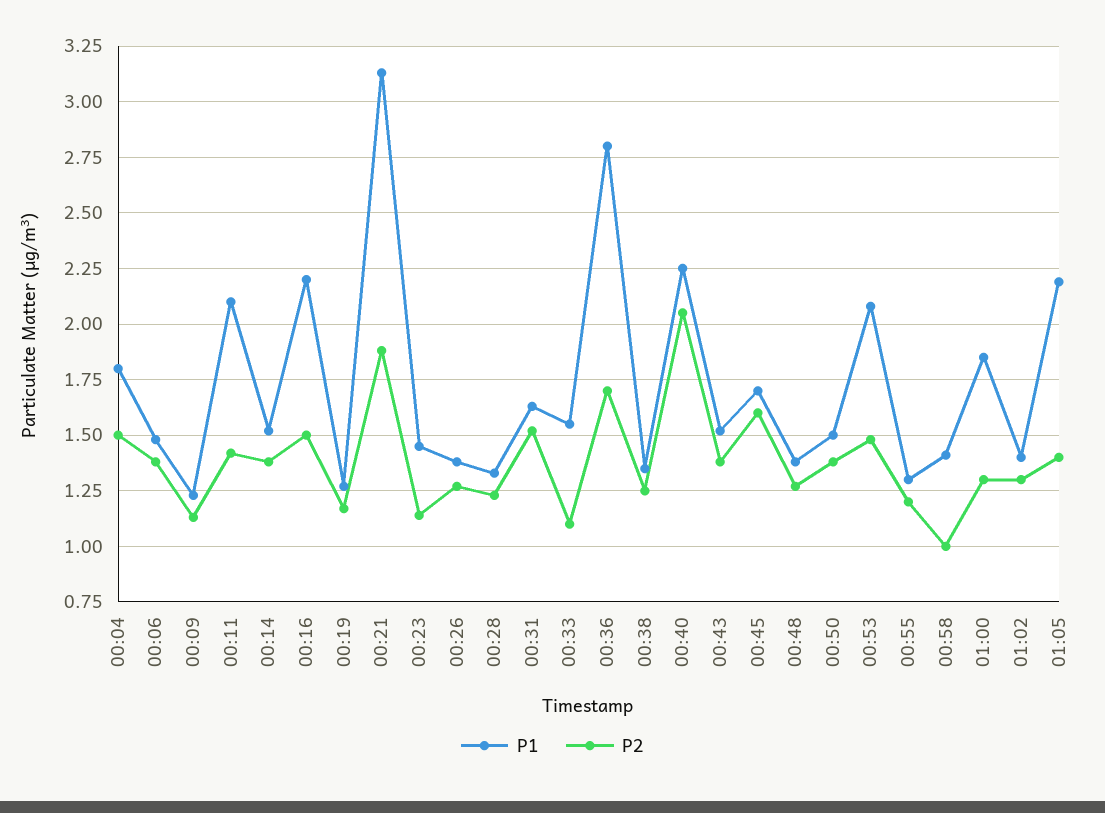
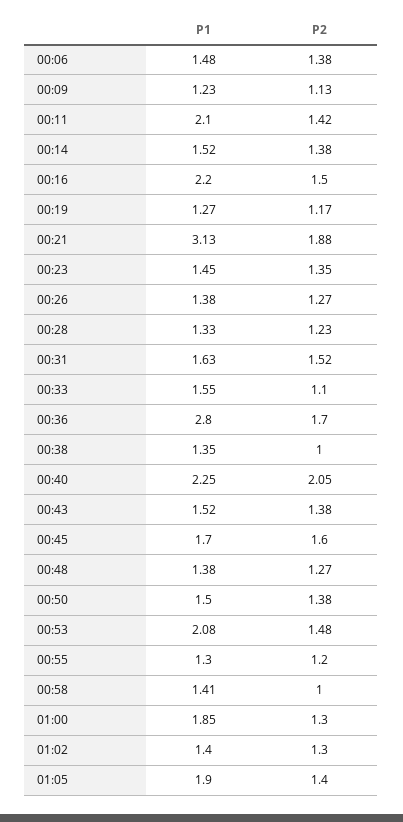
P1, 00:04: 1.8 -> none
P2, 00:04: 1.5 -> none
P2, 00:23: 1.15 -> 1.35
P2, 00:38: 1.25 -> 1
P1, 01:05: 2.2 -> 1.9

